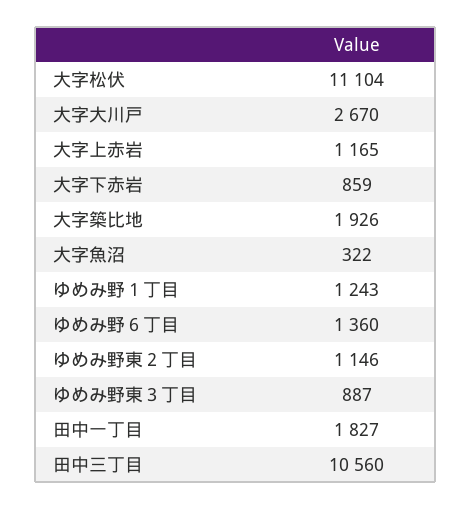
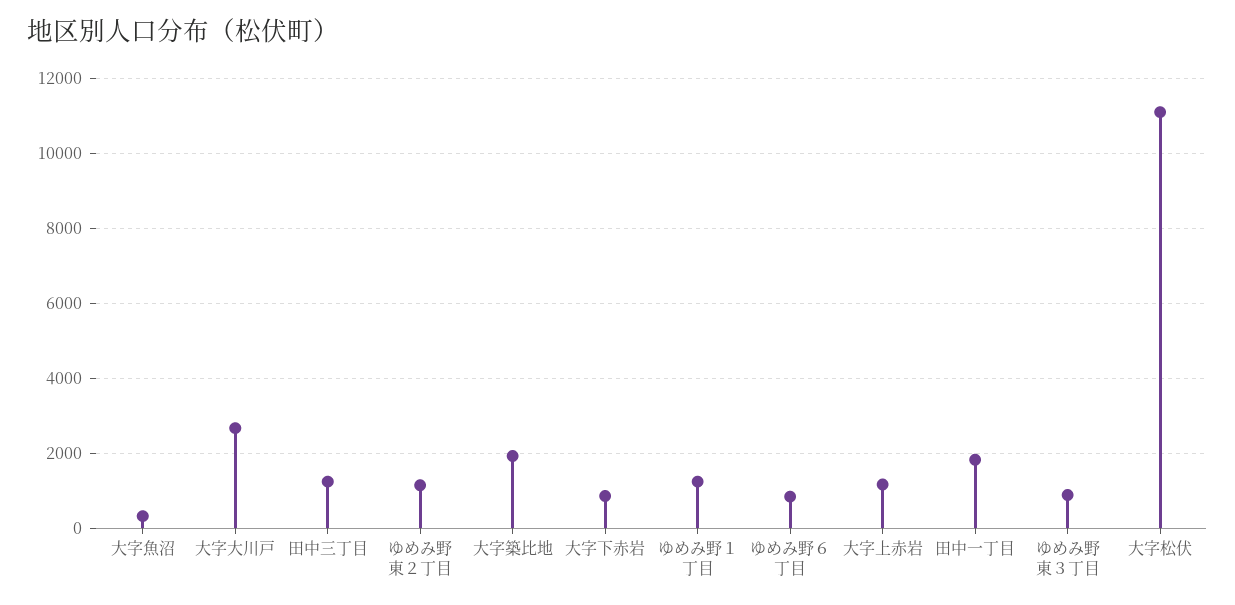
ゆめみ野６丁目: 1360 -> 800
田中三丁目: 10560 -> 1200

